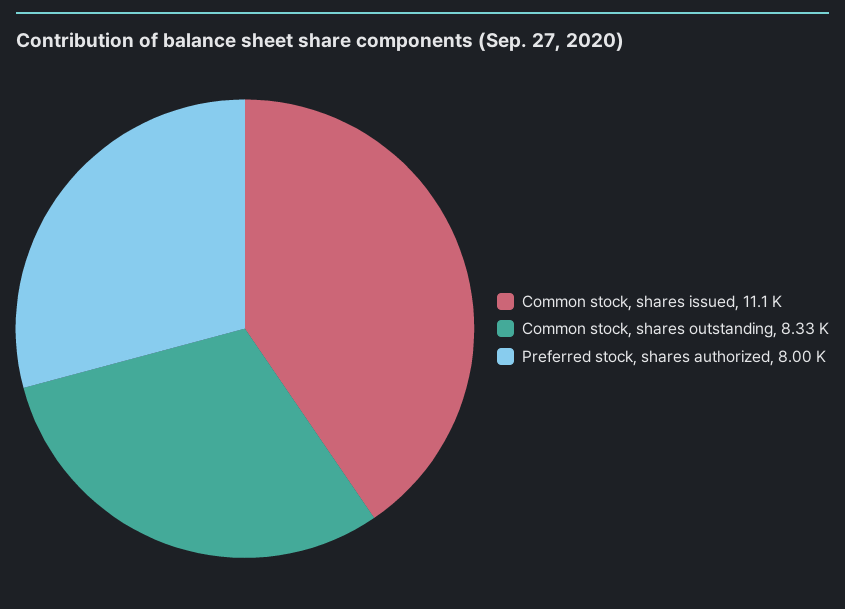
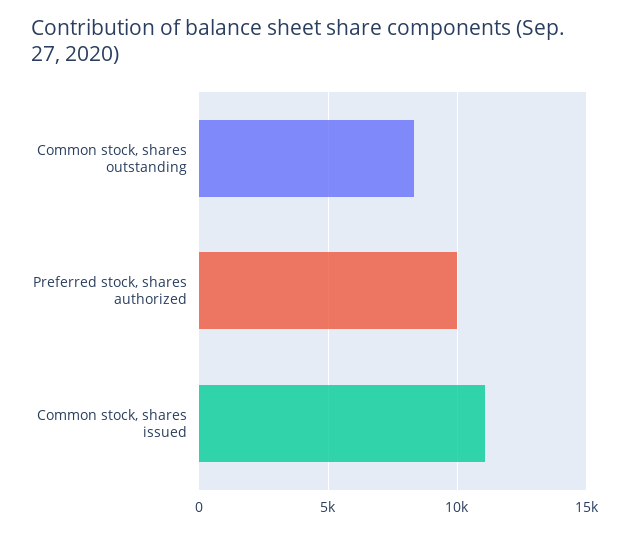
Preferred stock, shares authorized: 8000 -> 10000

